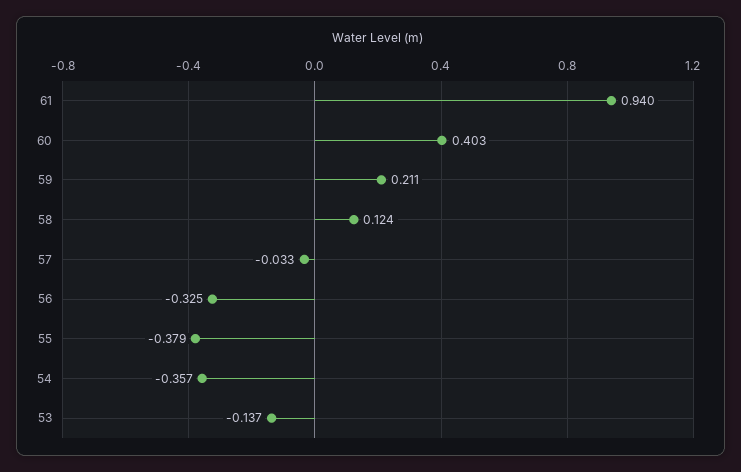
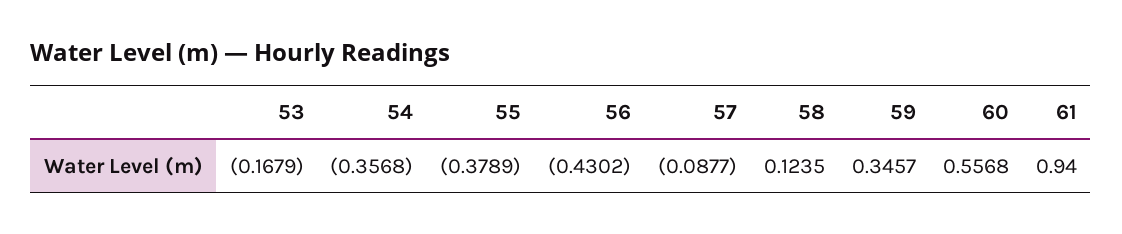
60: 0.403 -> 0.5568
59: 0.211 -> 0.3457
57: -0.033 -> -0.0877
56: -0.325 -> -0.4302
53: -0.137 -> -0.1679

